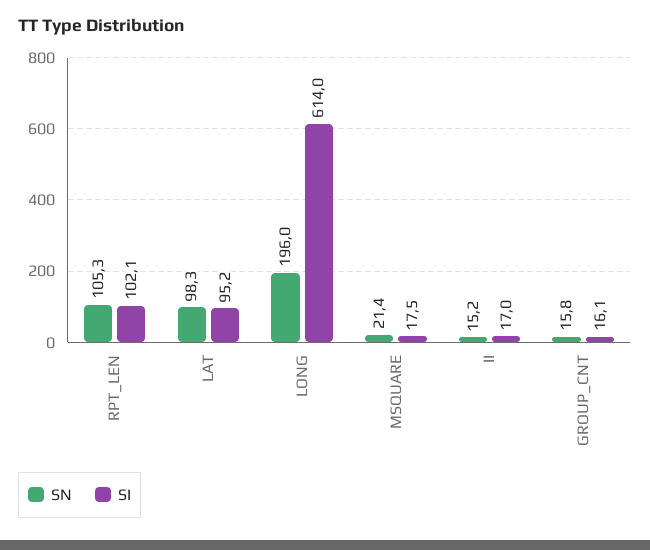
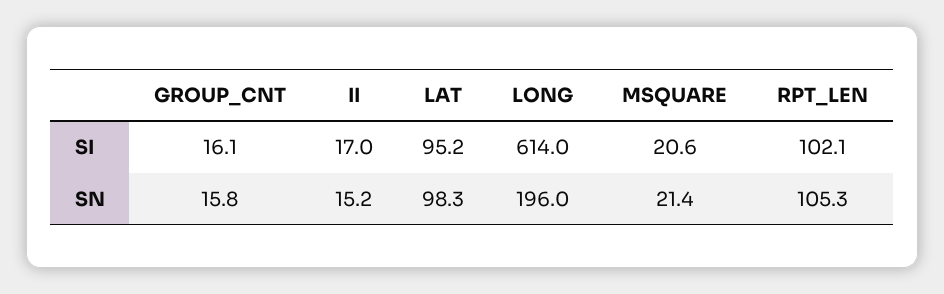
SI, MSQUARE: 17.5 -> 20.6

